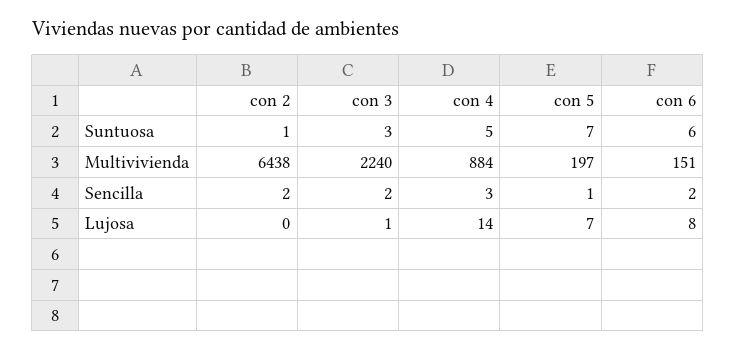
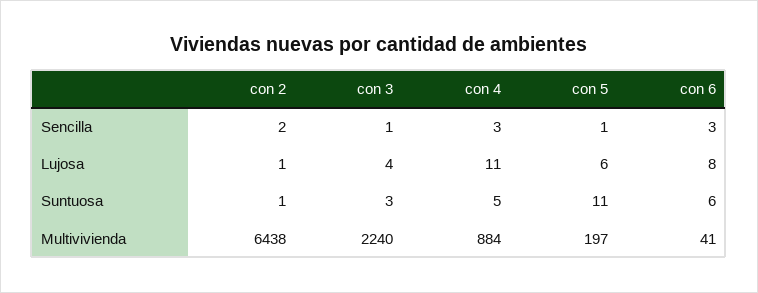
con 5, Suntuosa: 7 -> 11
con 6, Multivivienda: 151 -> 41
con 3, Sencilla: 2 -> 1
con 6, Sencilla: 2 -> 3
con 2, Lujosa: 0 -> 1
con 3, Lujosa: 1 -> 4
con 4, Lujosa: 14 -> 11
con 5, Lujosa: 7 -> 6

